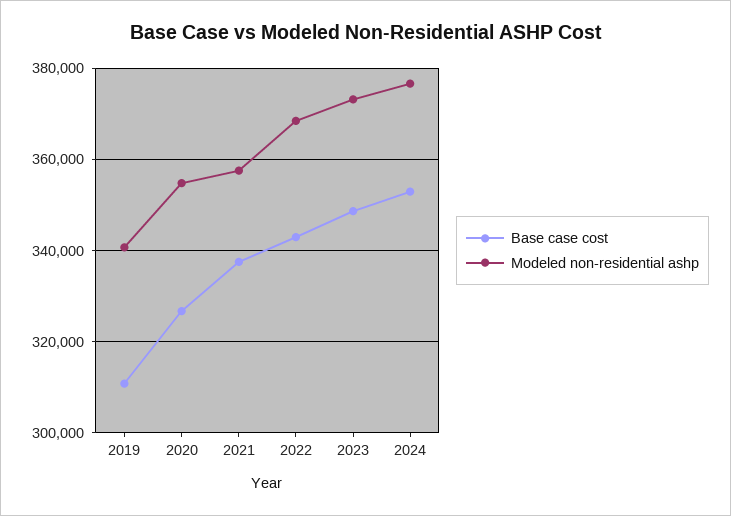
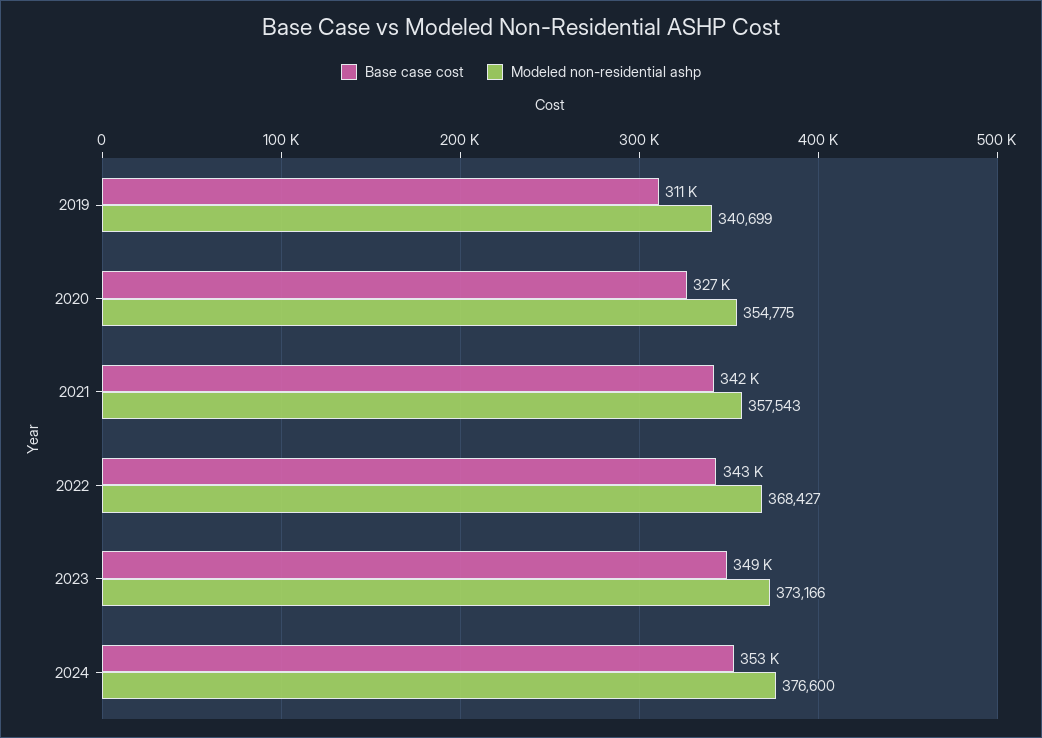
Base case cost, 2021: 338000 -> 342000

